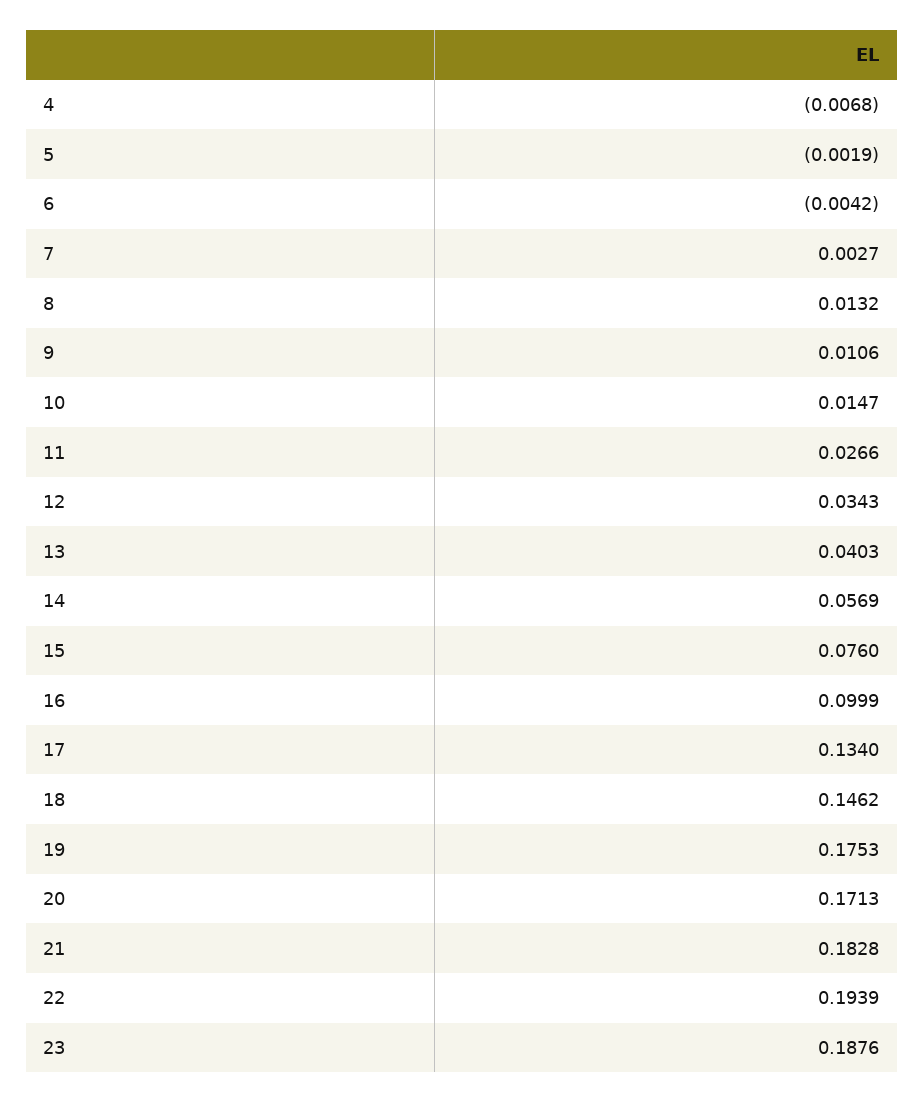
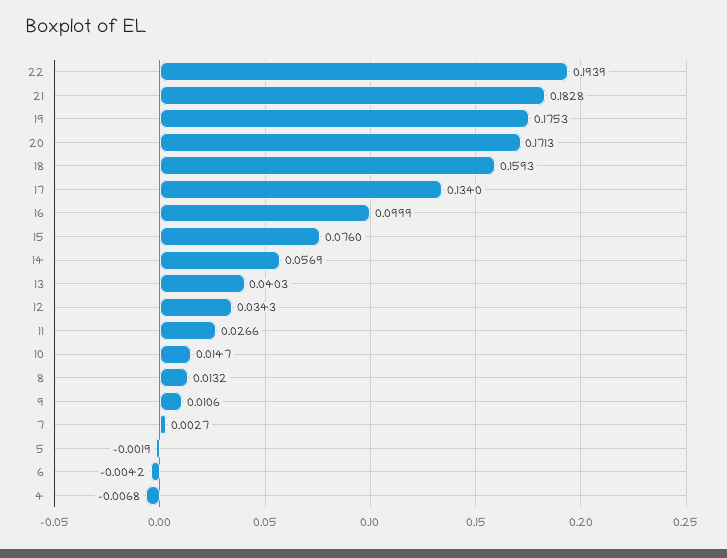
18: 0.1462 -> 0.1593
23: 0.1876 -> none

